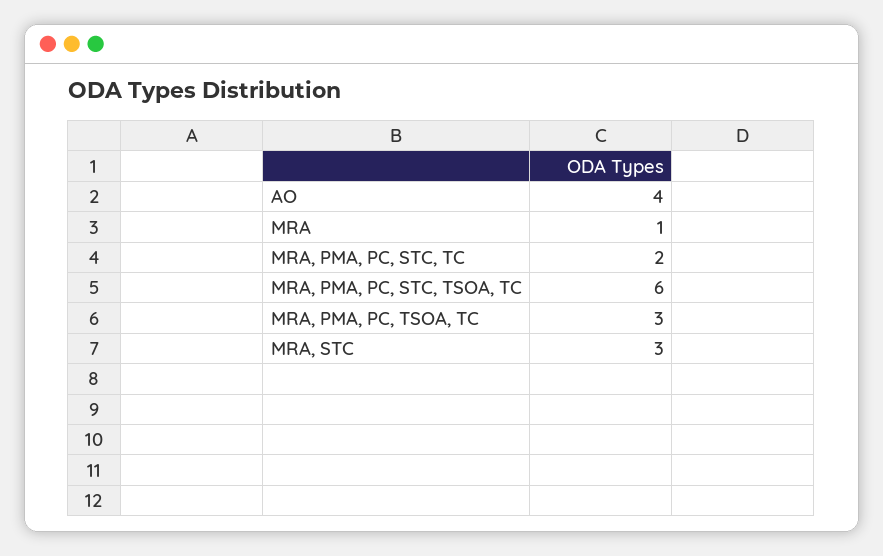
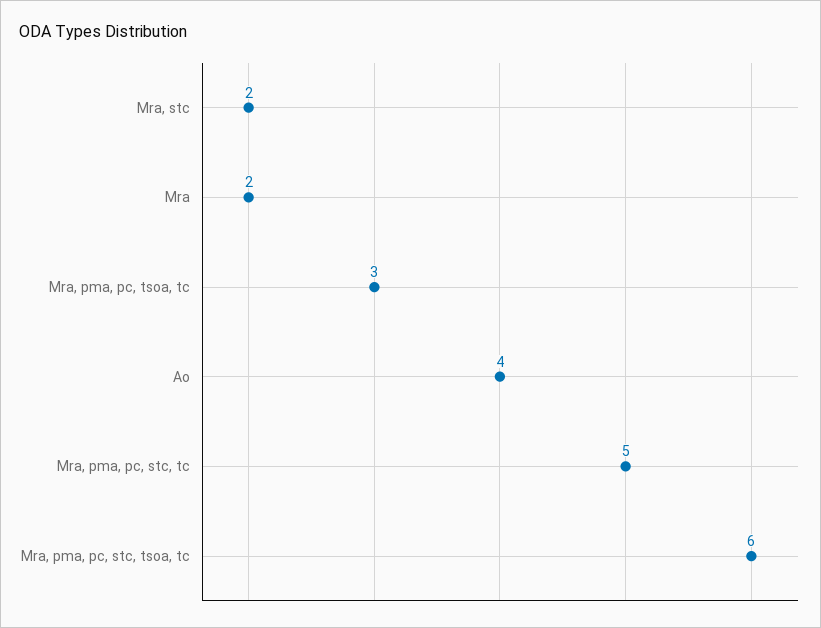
MRA: 1 -> 2
MRA, PMA, PC, STC, TC: 2 -> 5
MRA, STC: 3 -> 2

